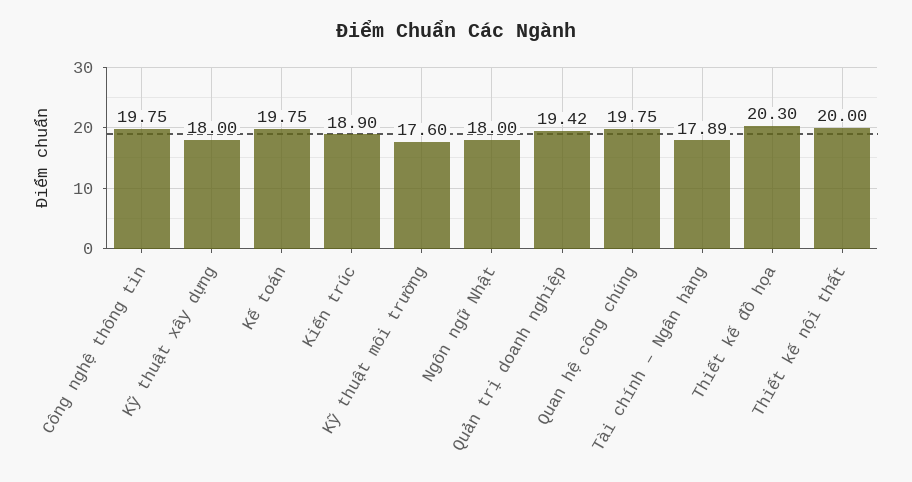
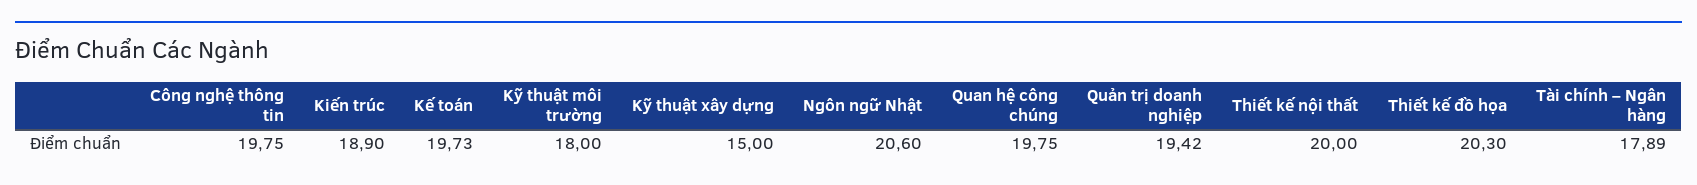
Kỹ thuật xây dựng: 18 -> 15
Kế toán: 19.75 -> 19.73
Kỹ thuật môi trường: 17.6 -> 18
Ngôn ngữ Nhật: 18 -> 20.6

